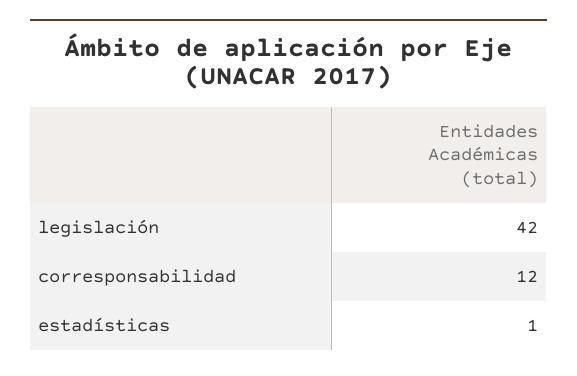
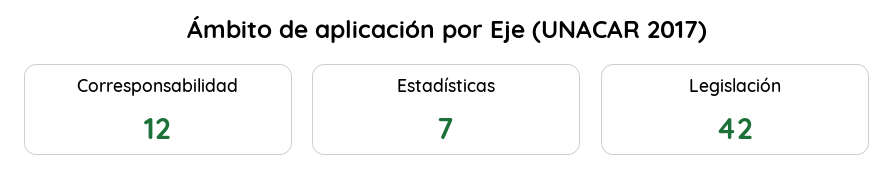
estadísticas: 1 -> 7

